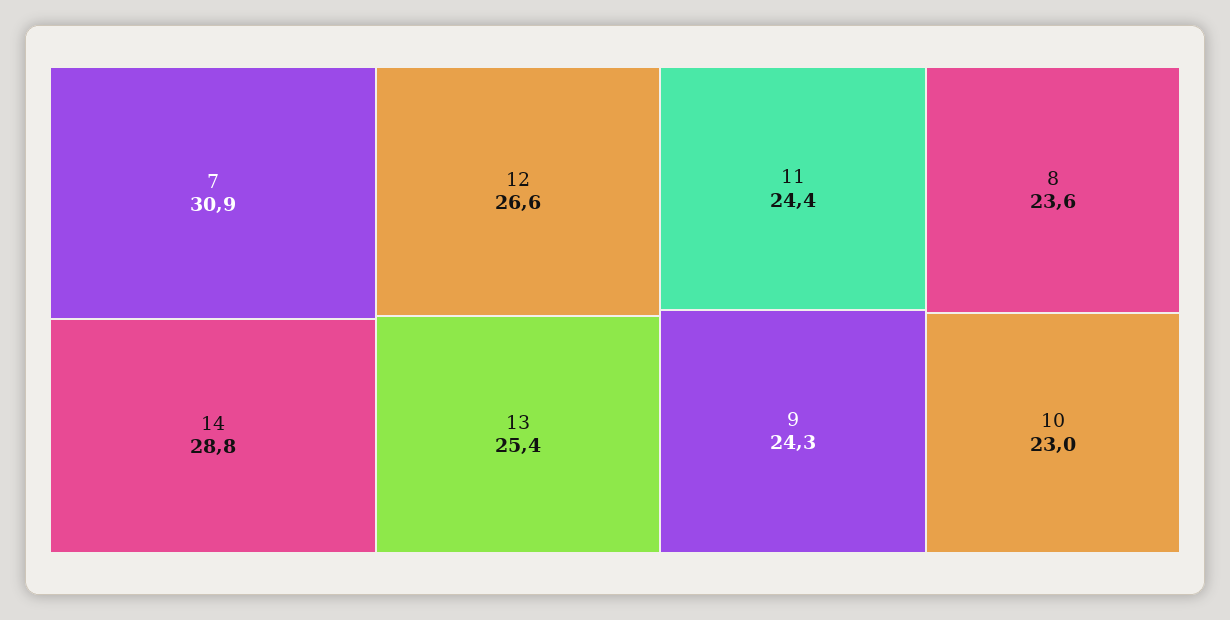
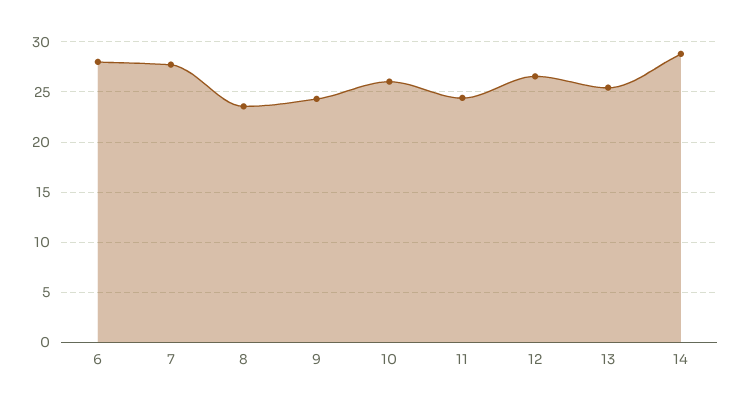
7: 30.9 -> 28
10: 23 -> 26
6: none -> 28

